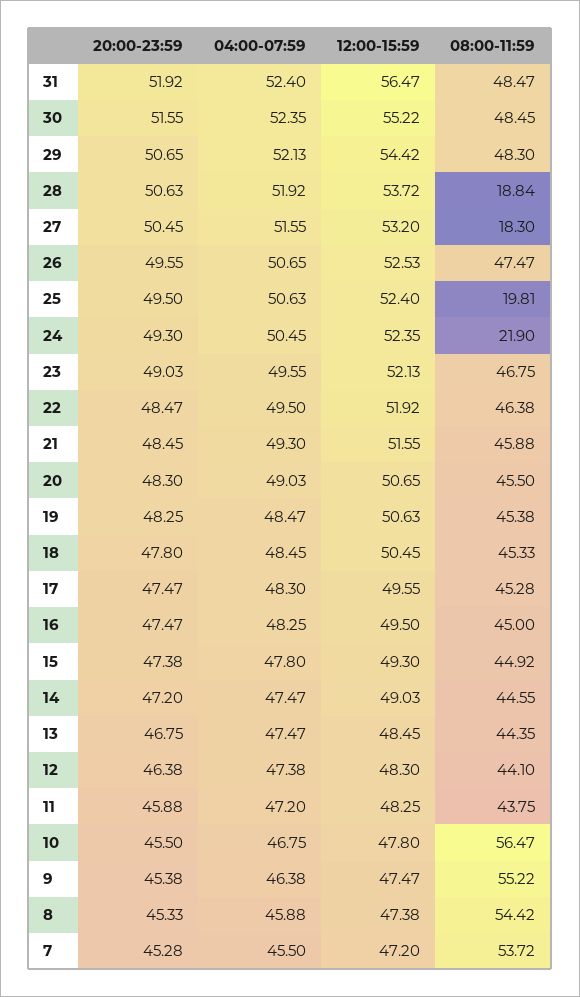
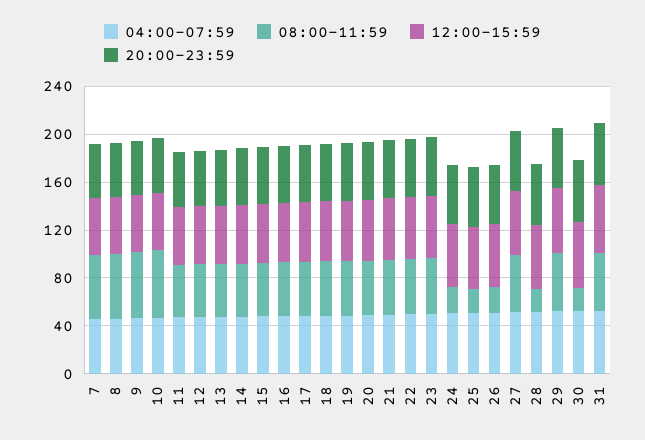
08:00-11:59, 30: 48.45 -> 20
08:00-11:59, 27: 18.3 -> 50
08:00-11:59, 26: 47.47 -> 20

